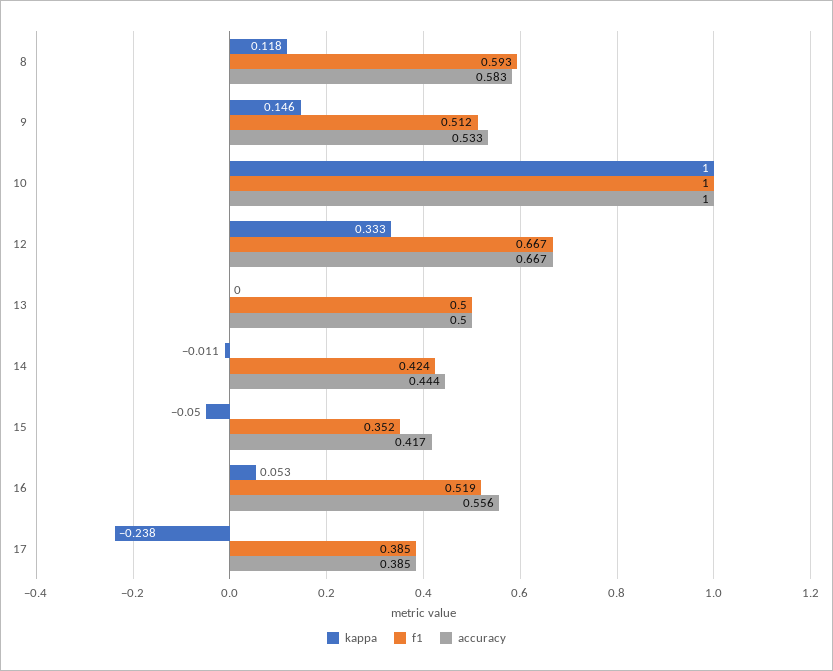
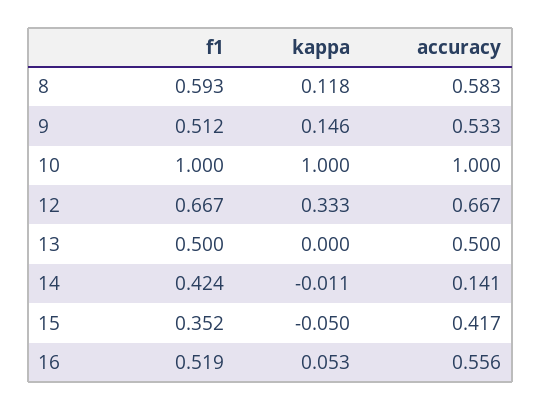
accuracy, 14: 0.444 -> 0.141
kappa, 17: -0.238 -> none
f1, 17: 0.385 -> none
accuracy, 17: 0.385 -> none

